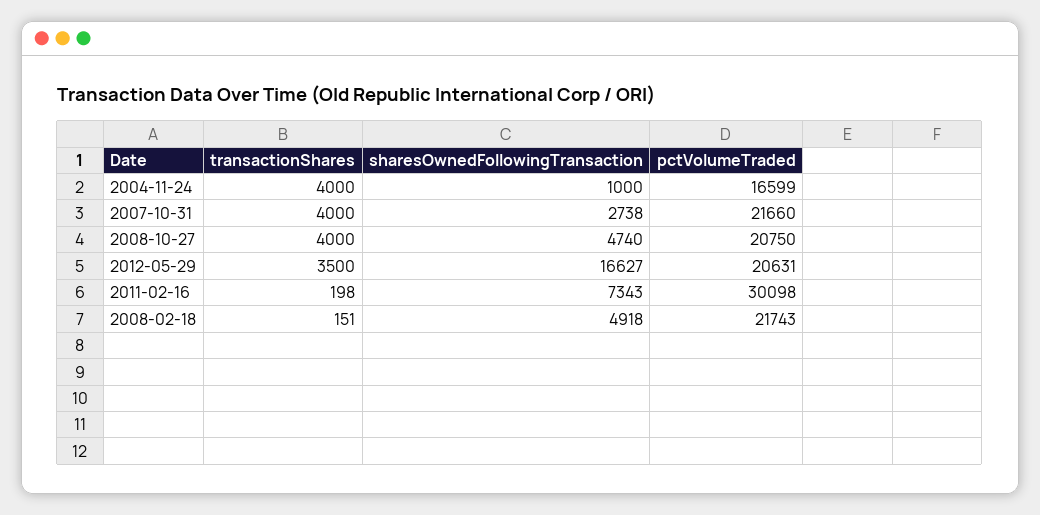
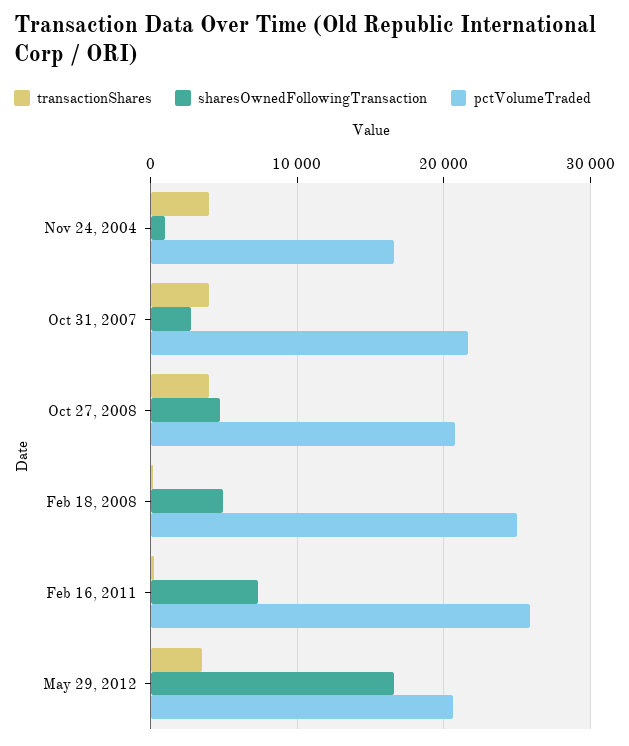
pctVolumeTraded, 2011-02-16: 30098 -> 26000
pctVolumeTraded, 2008-02-18: 21743 -> 25000

